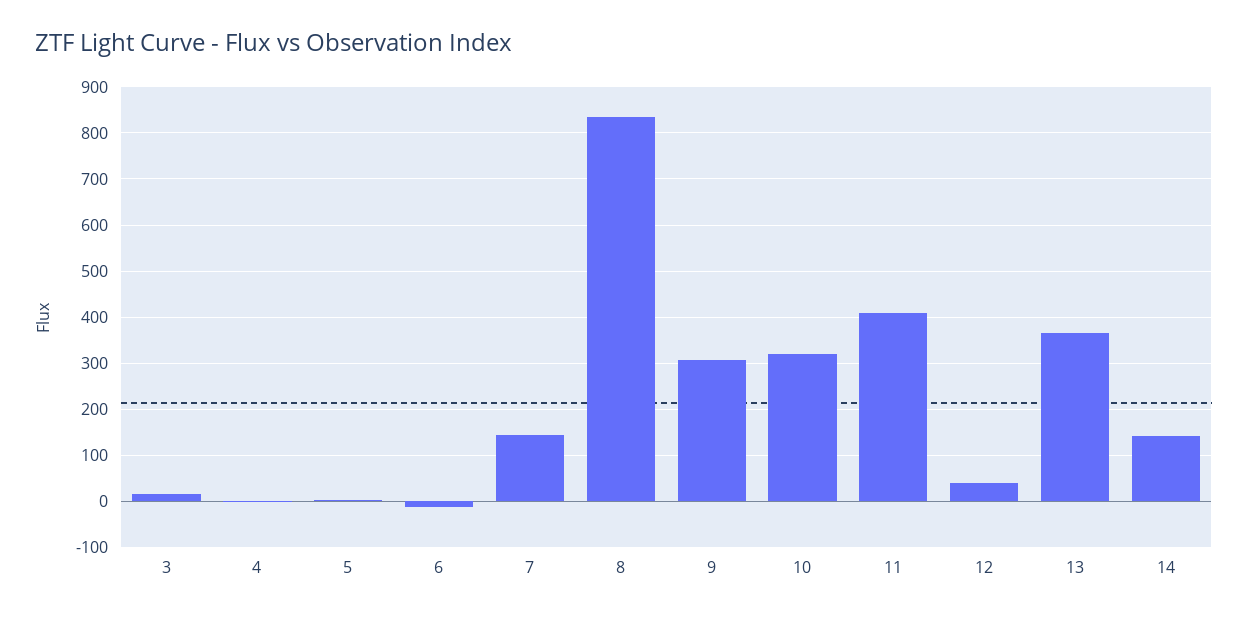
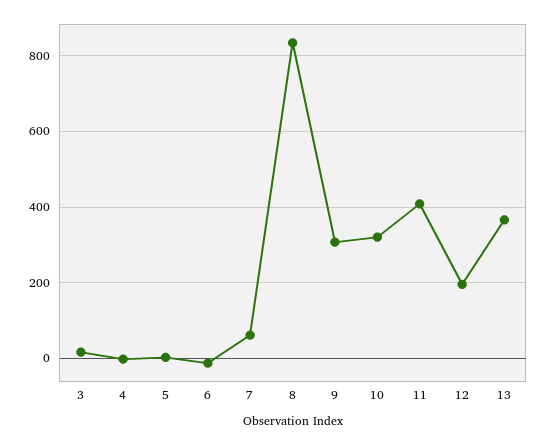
7: 140 -> 60
12: 40 -> 200
14: 140 -> none

